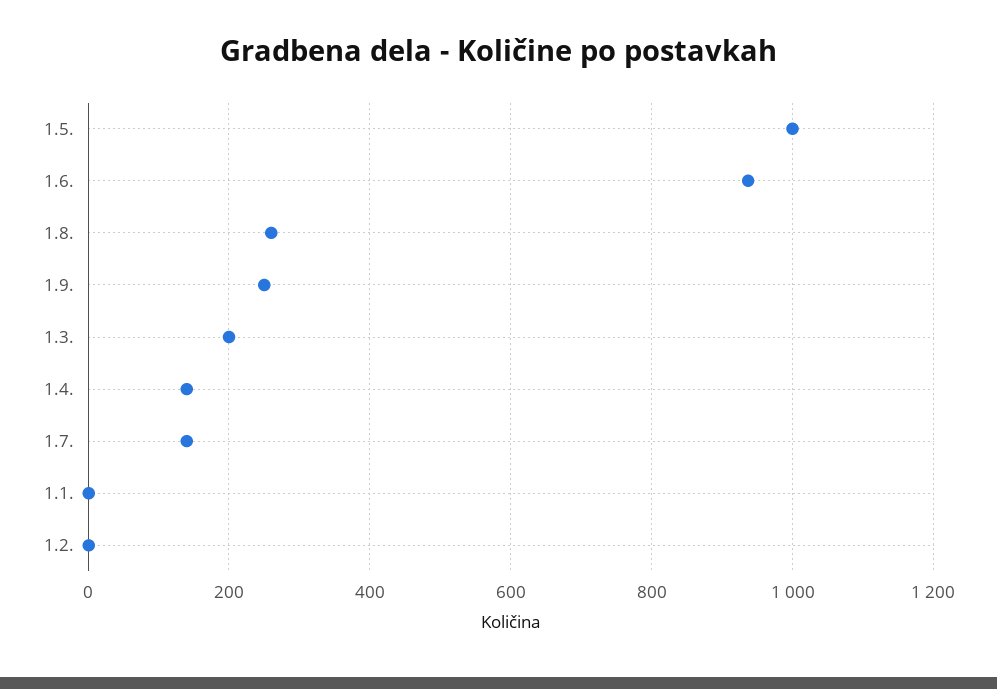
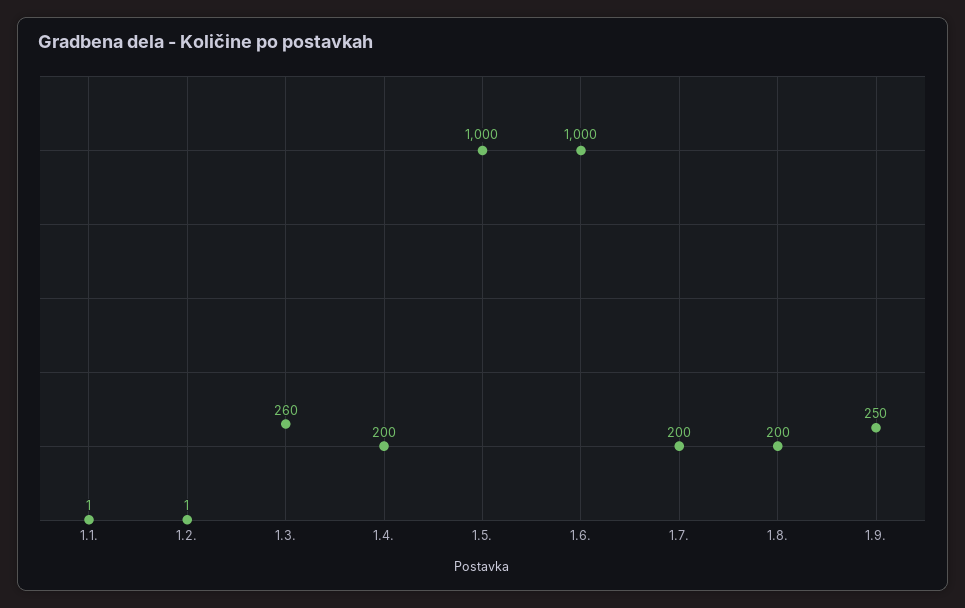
1.6.: 940 -> 1000
1.8.: 260 -> 200
1.3.: 200 -> 260
1.4.: 140 -> 200
1.7.: 140 -> 200

